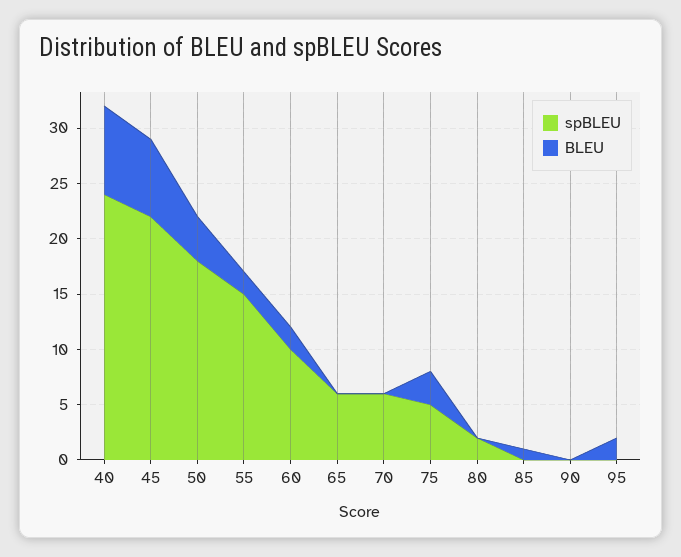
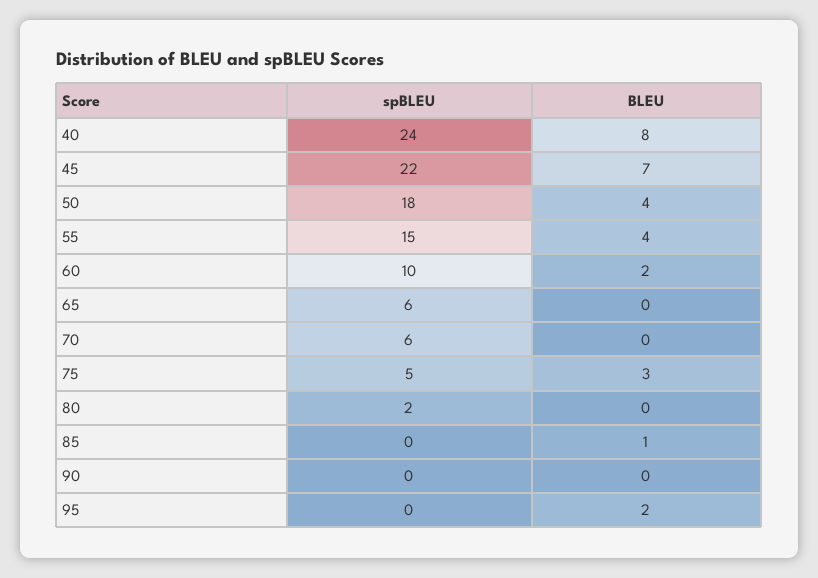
BLEU, 55: 2 -> 4

